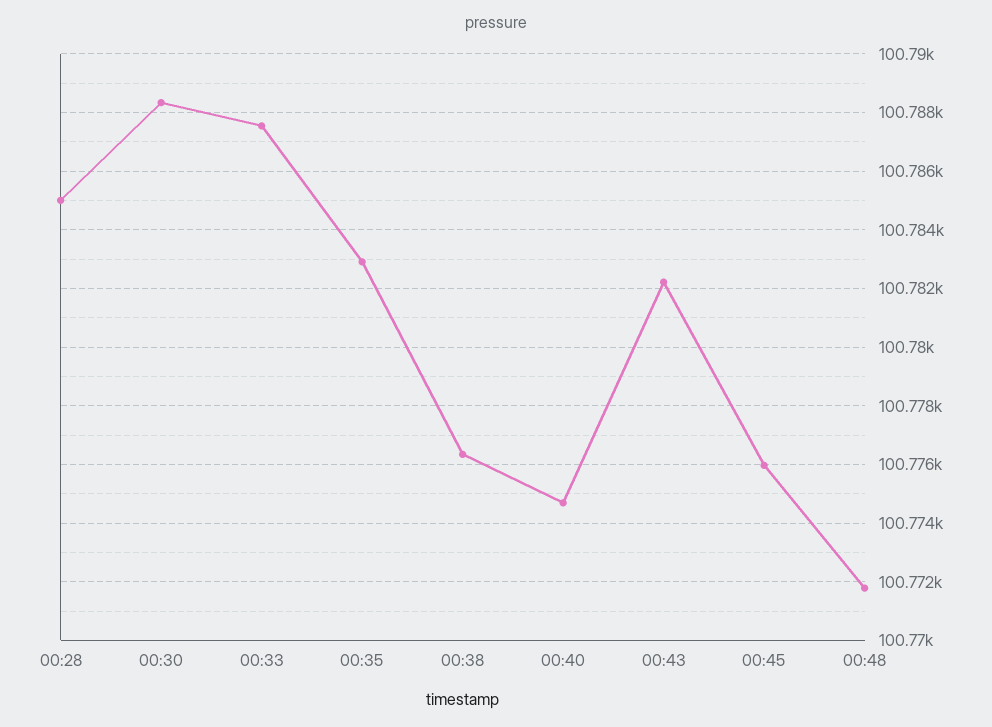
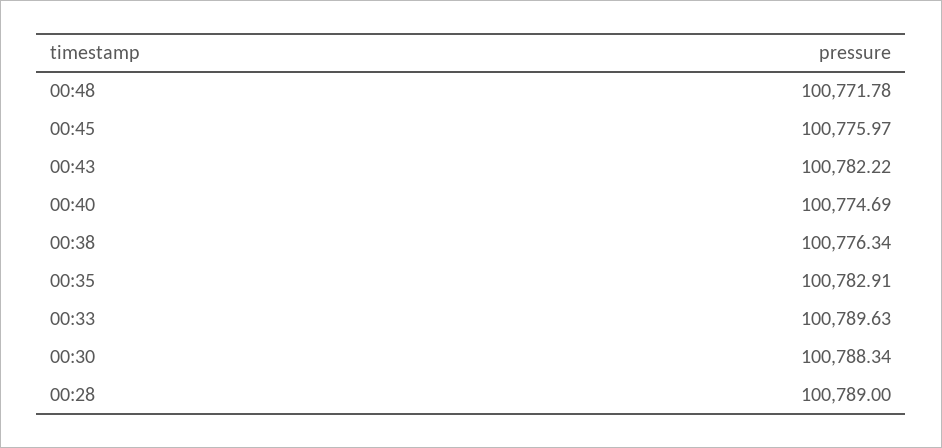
00:28: 100785 -> 100789
00:33: 100787.5 -> 100789.63

